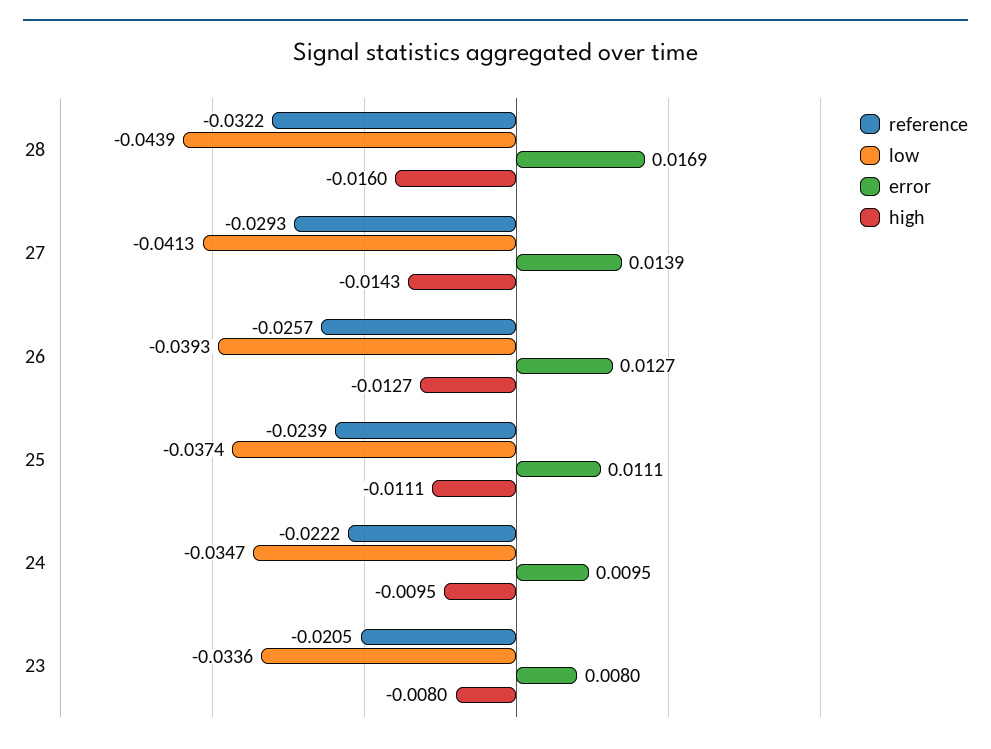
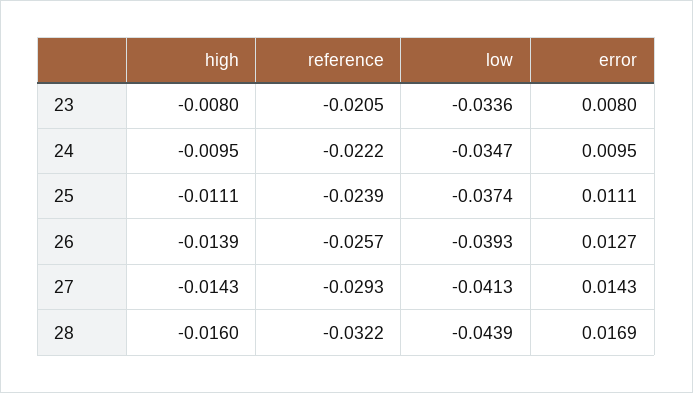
error, 27: 0.0139 -> 0.0143
high, 26: -0.0127 -> -0.0139

